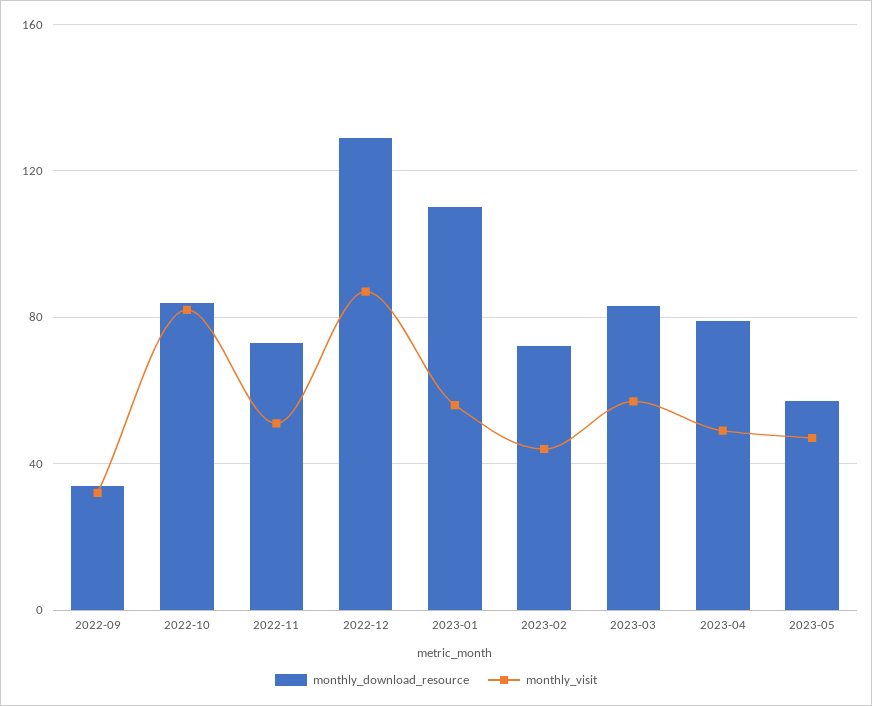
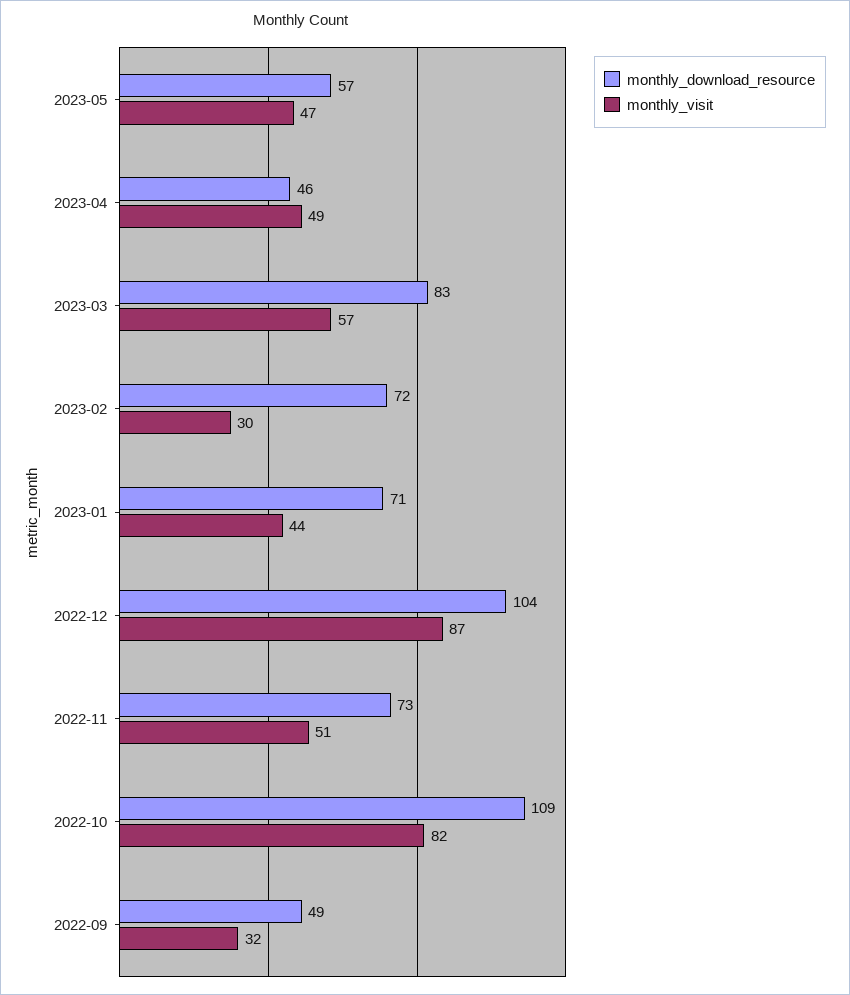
monthly_download_resource, 2022-09: 35 -> 49
monthly_download_resource, 2022-10: 85 -> 109
monthly_download_resource, 2022-12: 130 -> 104
monthly_download_resource, 2023-01: 110 -> 71
monthly_visit, 2023-01: 55 -> 44
monthly_visit, 2023-02: 45 -> 30
monthly_download_resource, 2023-04: 80 -> 46

